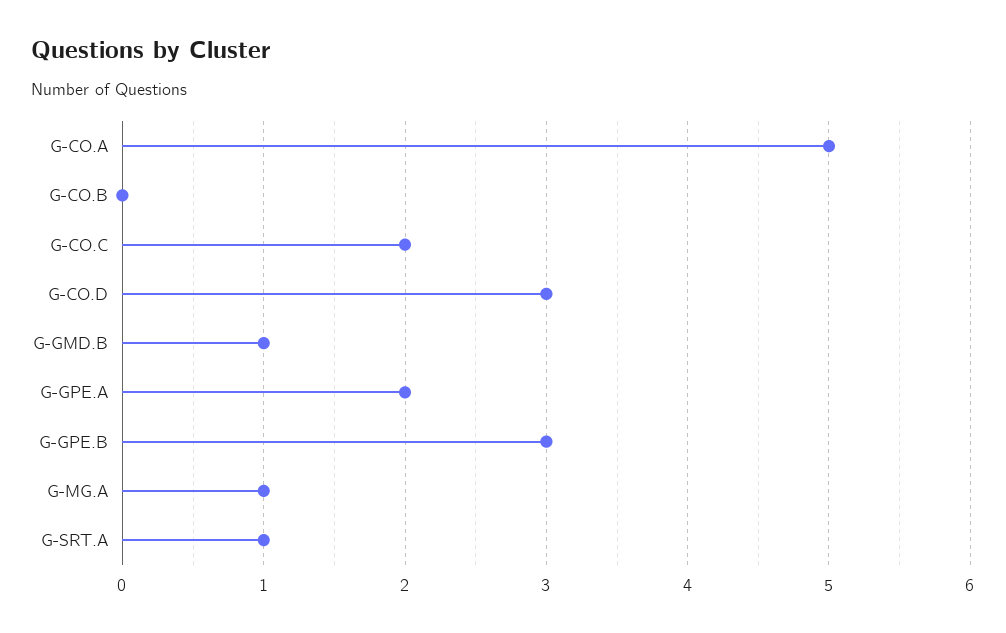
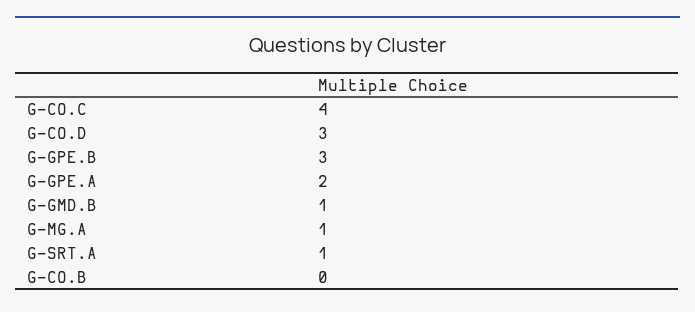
G-CO.A: 5 -> none
G-CO.C: 2 -> 4

